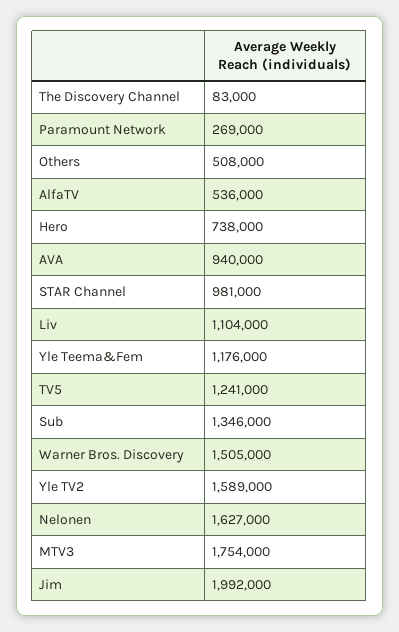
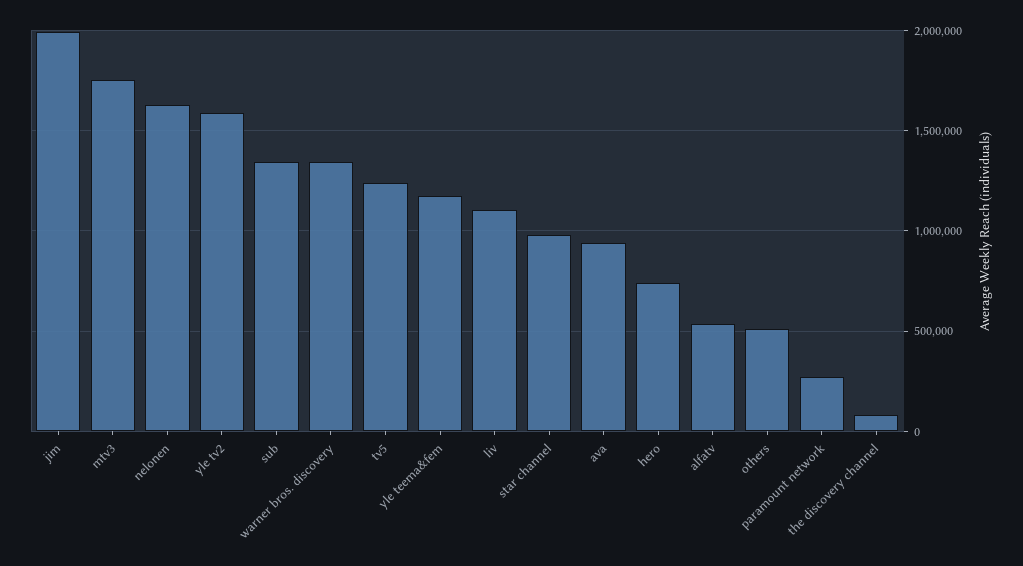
Warner Bros. Discovery: 1505000 -> 1350000

